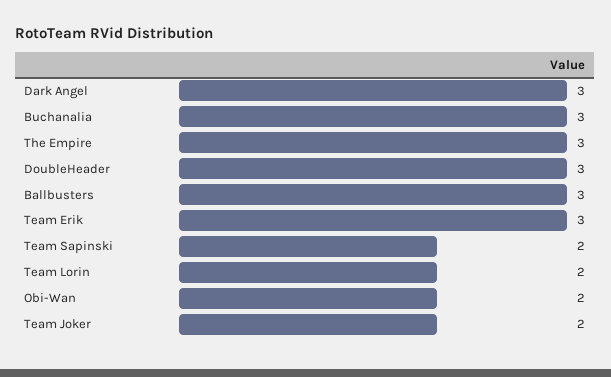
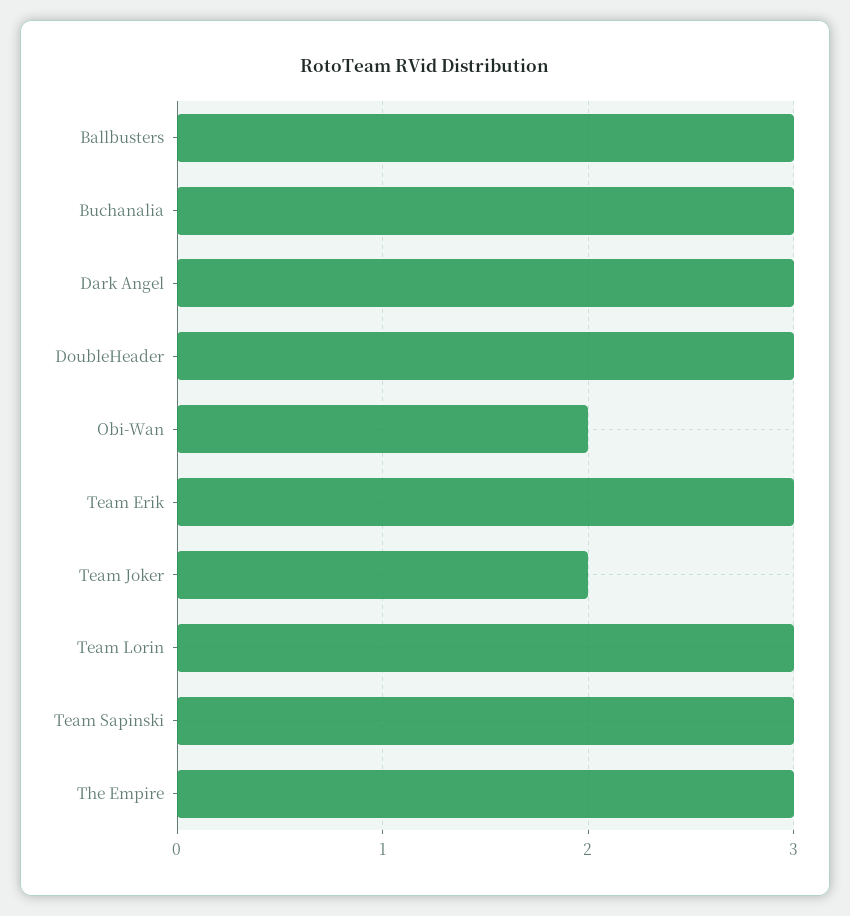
Team Sapinski: 2 -> 3
Team Lorin: 2 -> 3

